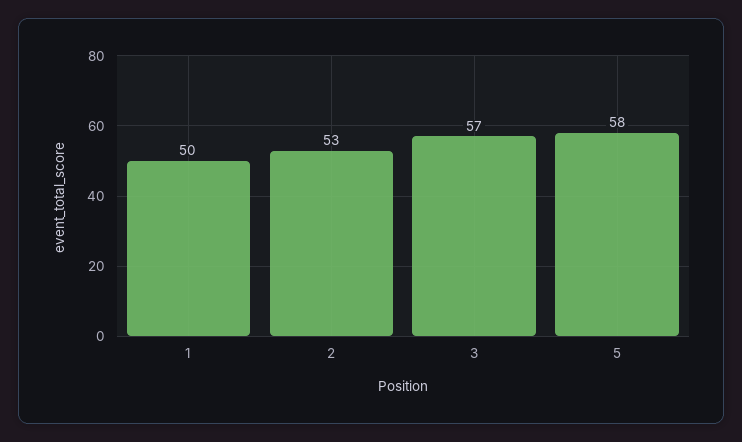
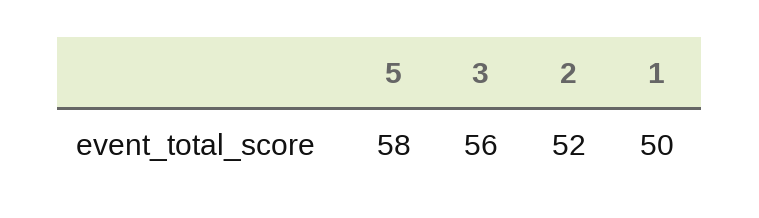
2: 53 -> 52
3: 57 -> 56

